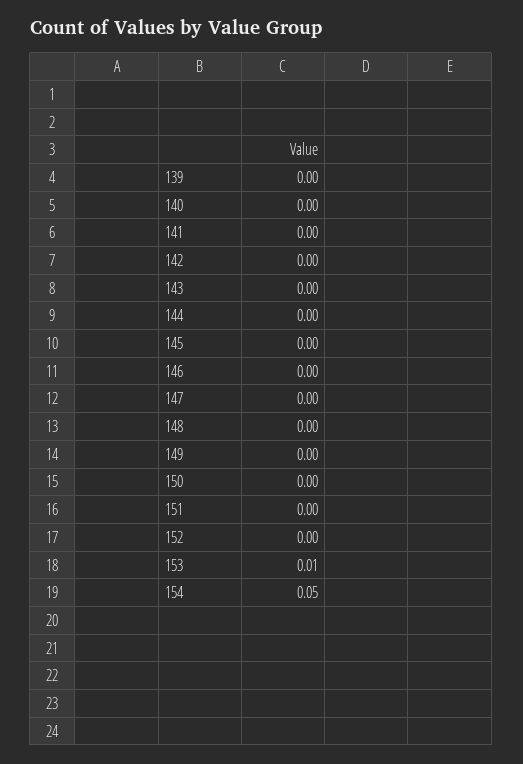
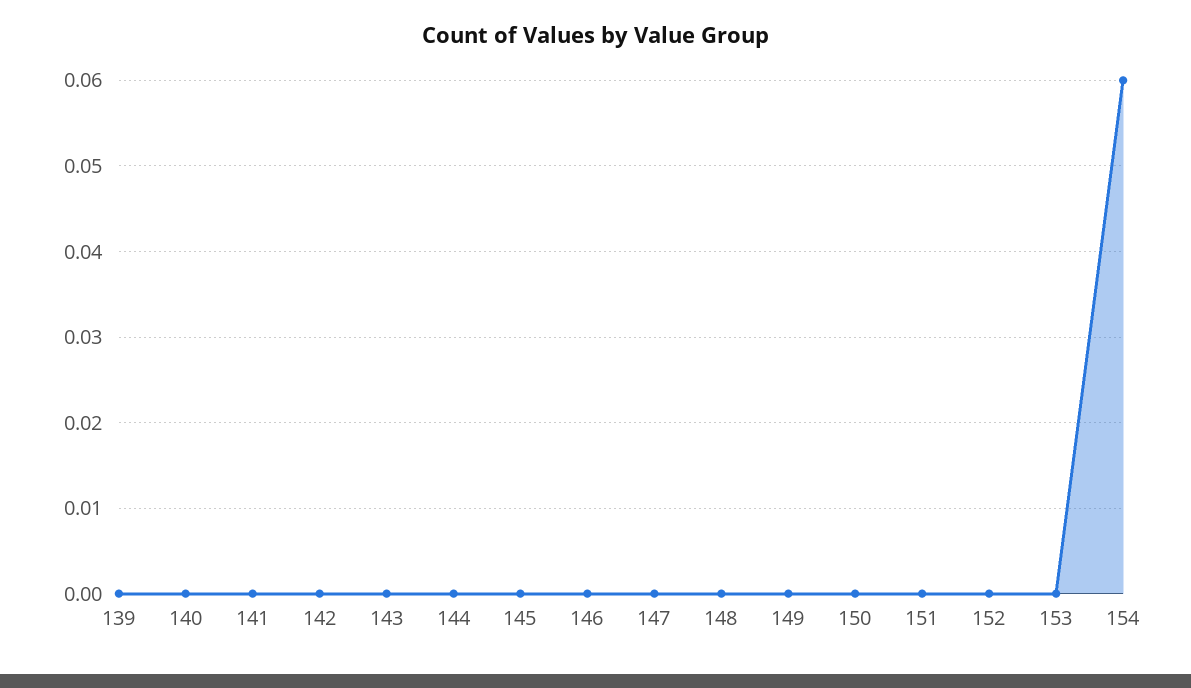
153: 0.01 -> 0
154: 0.05 -> 0.06

